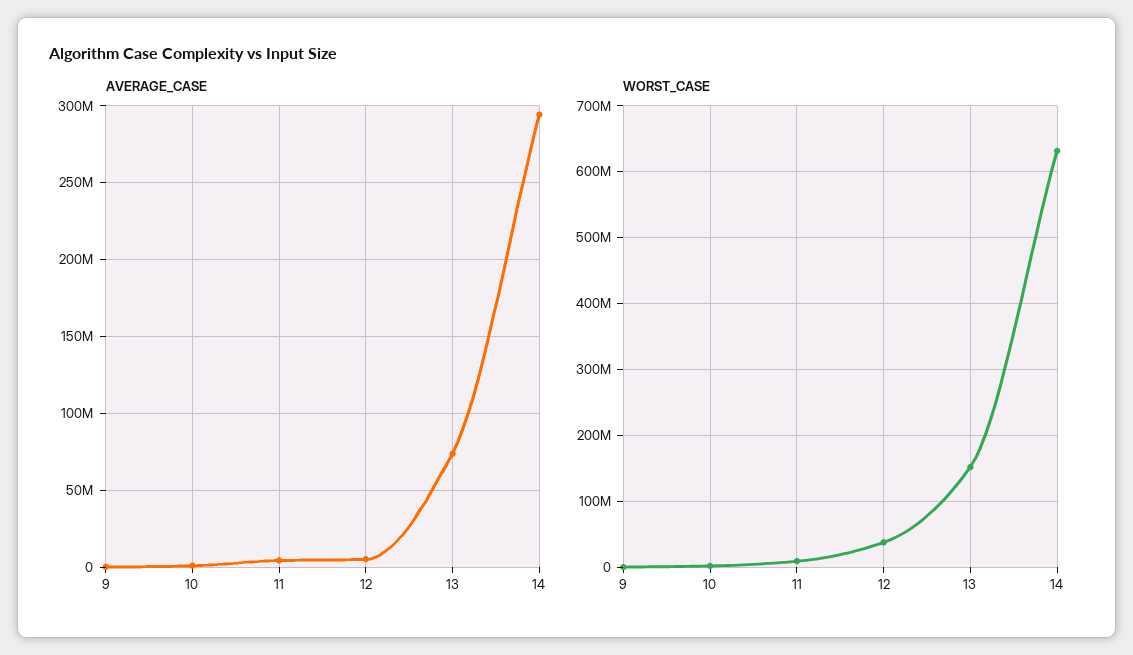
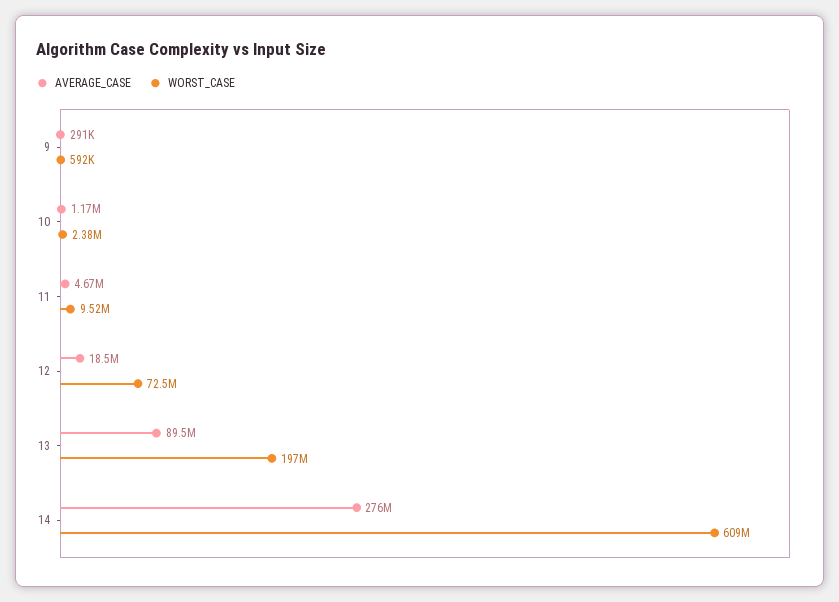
AVERAGE_CASE, 12: 5000000 -> 18500000
AVERAGE_CASE, 13: 75000000 -> 89500000
AVERAGE_CASE, 14: 295000000 -> 276000000
WORST_CASE, 12: 40000000 -> 72500000
WORST_CASE, 13: 150000000 -> 197000000
WORST_CASE, 14: 630000000 -> 609000000

